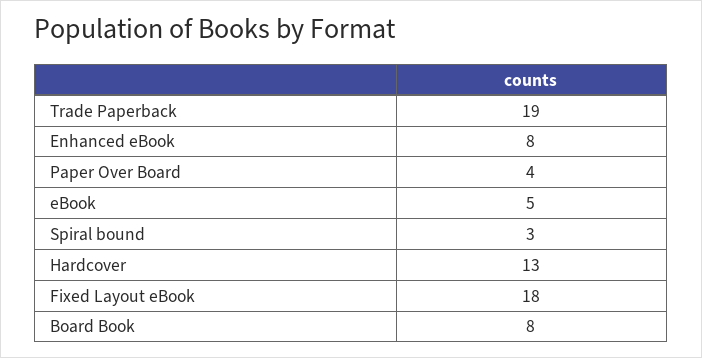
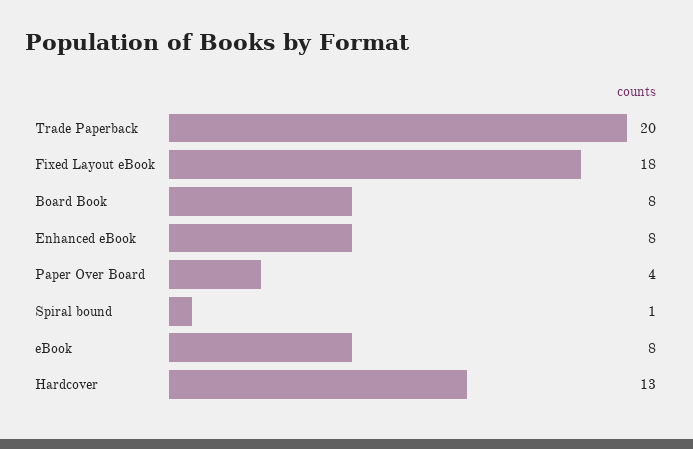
Trade Paperback: 19 -> 20
eBook: 5 -> 8
Spiral bound: 3 -> 1

